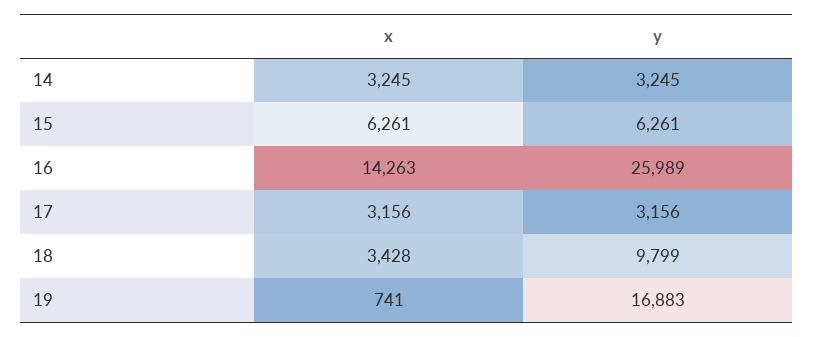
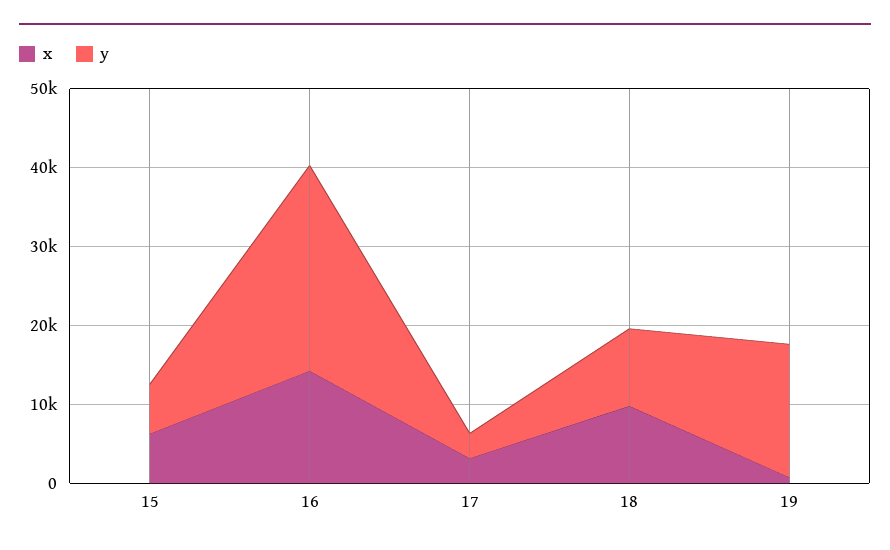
x, 14: 3245 -> none
y, 14: 3245 -> none
x, 18: 3428 -> 10000

